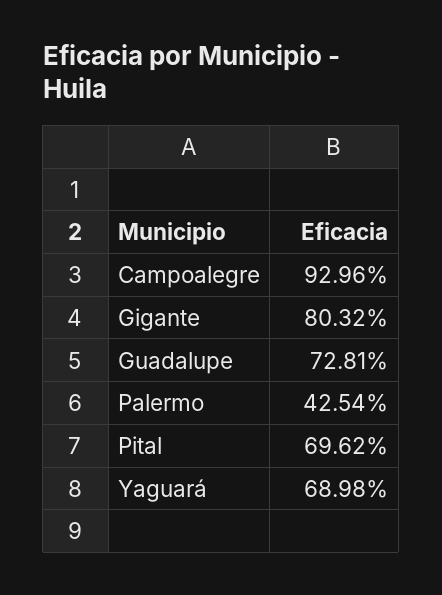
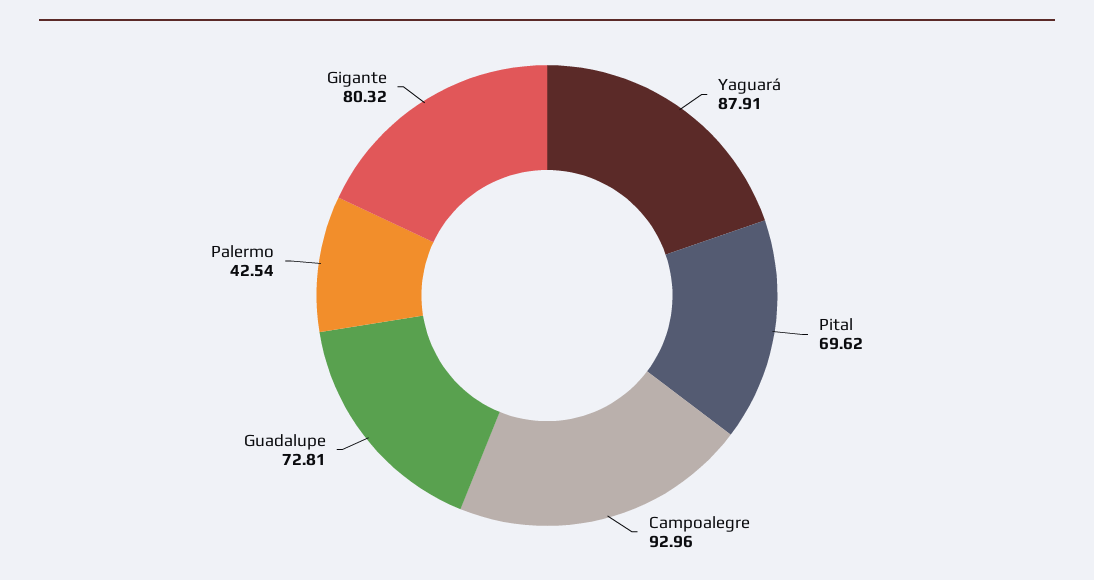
Yaguará: 68.98 -> 87.91

